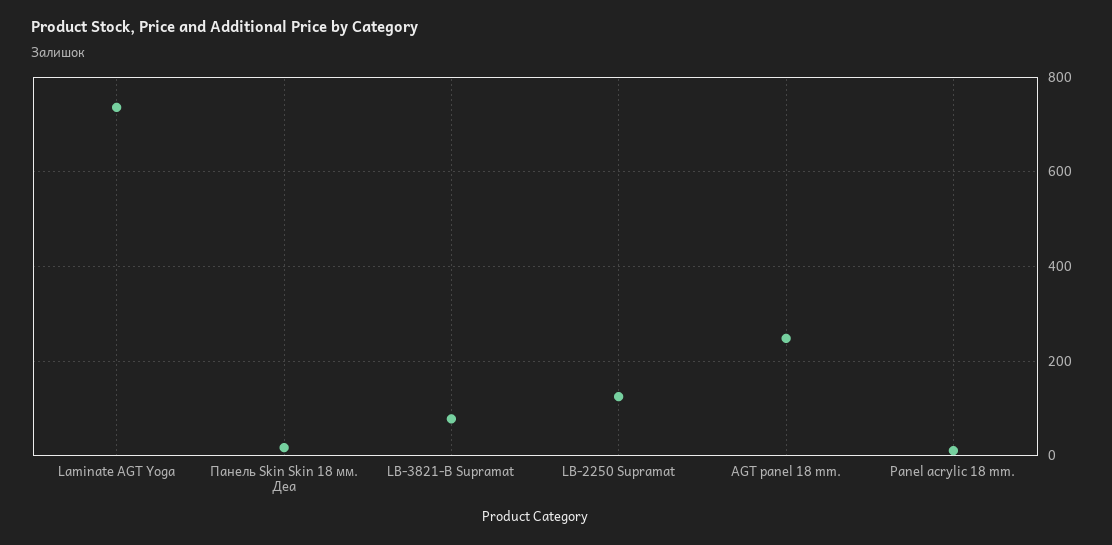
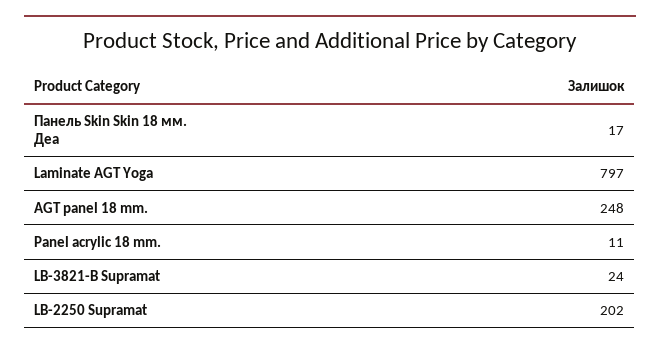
Laminate AGT Yoga: 740 -> 797
LB-3821-В Supramat: 80 -> 24
LB-2250 Supramat: 120 -> 202

